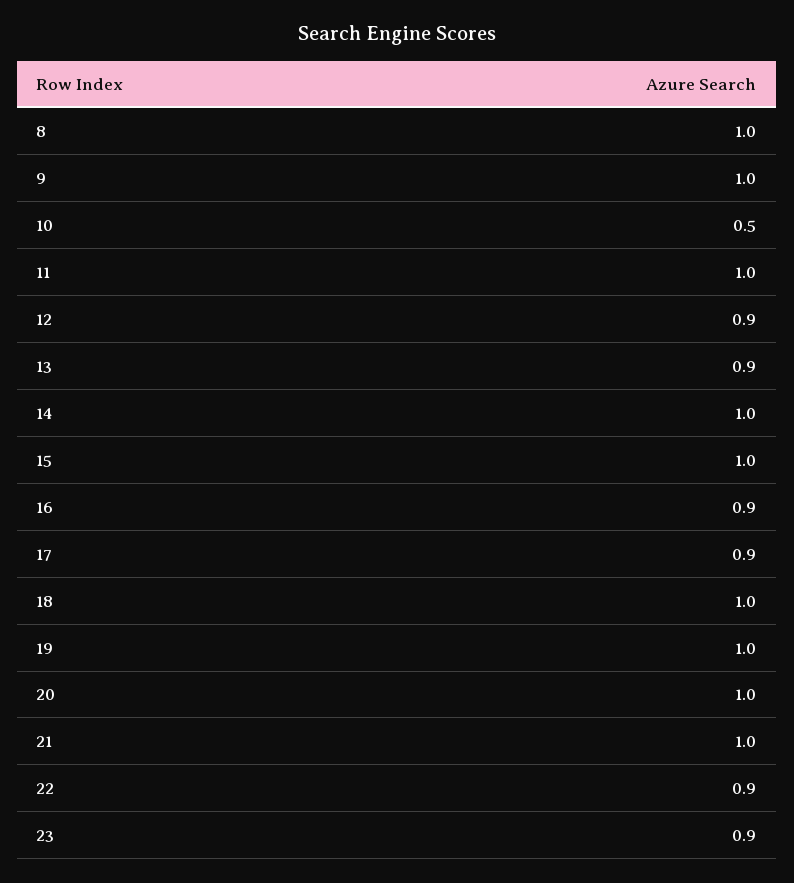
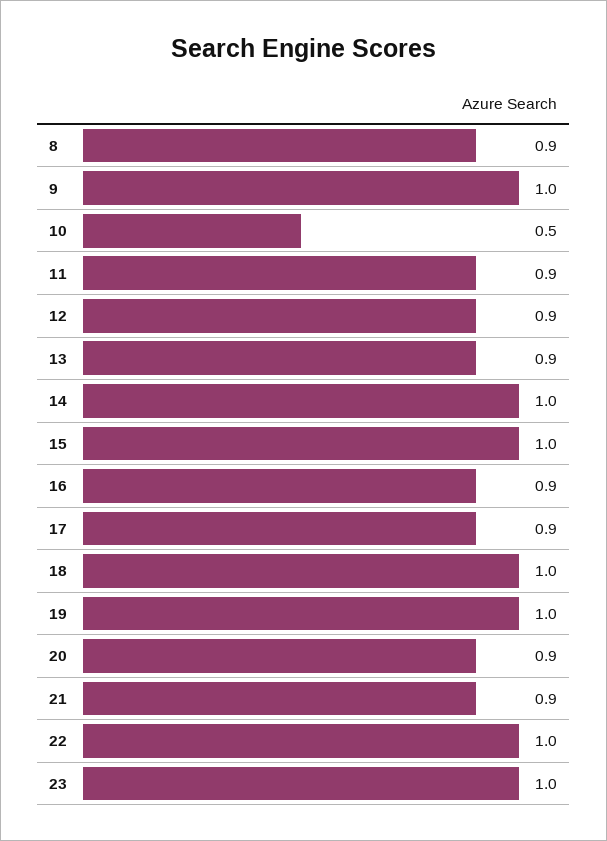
8: 1 -> 0.9
11: 1 -> 0.9
20: 1 -> 0.9
21: 1 -> 0.9
22: 0.9 -> 1
23: 0.9 -> 1

